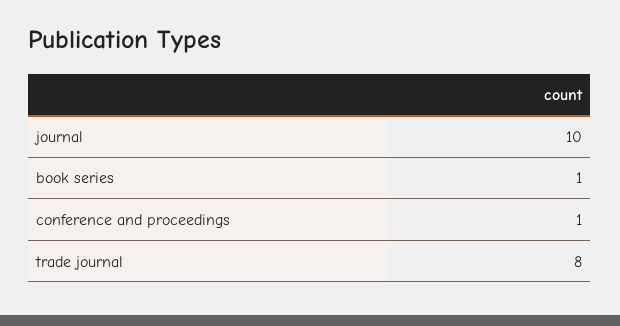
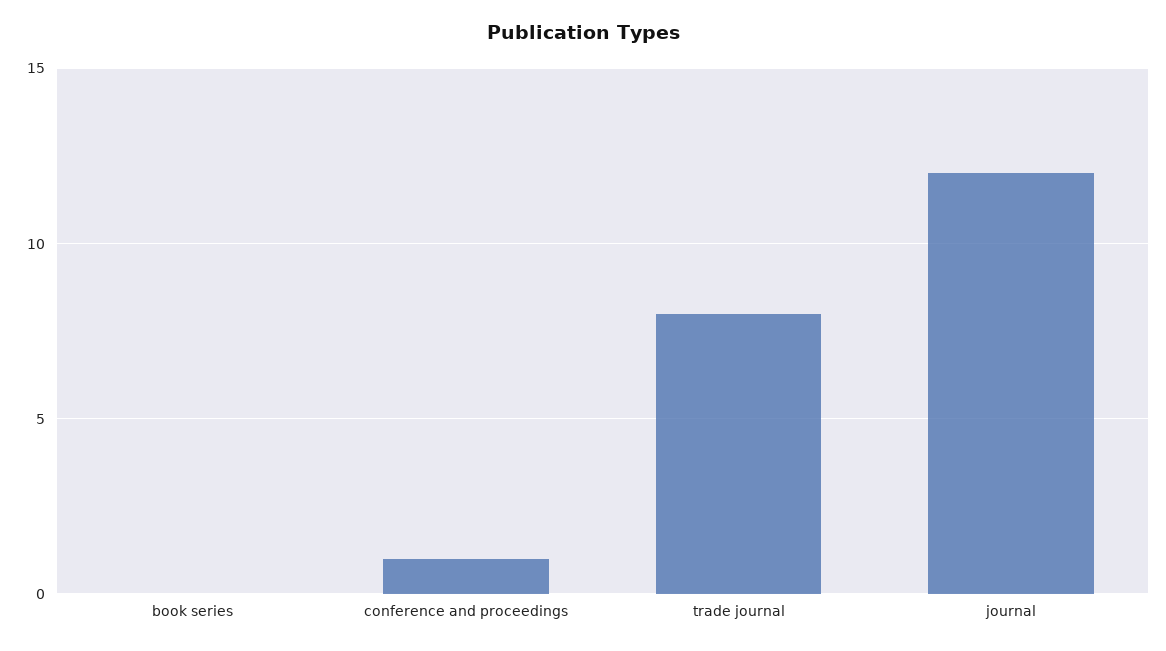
journal: 10 -> 12
book series: 1 -> 0

